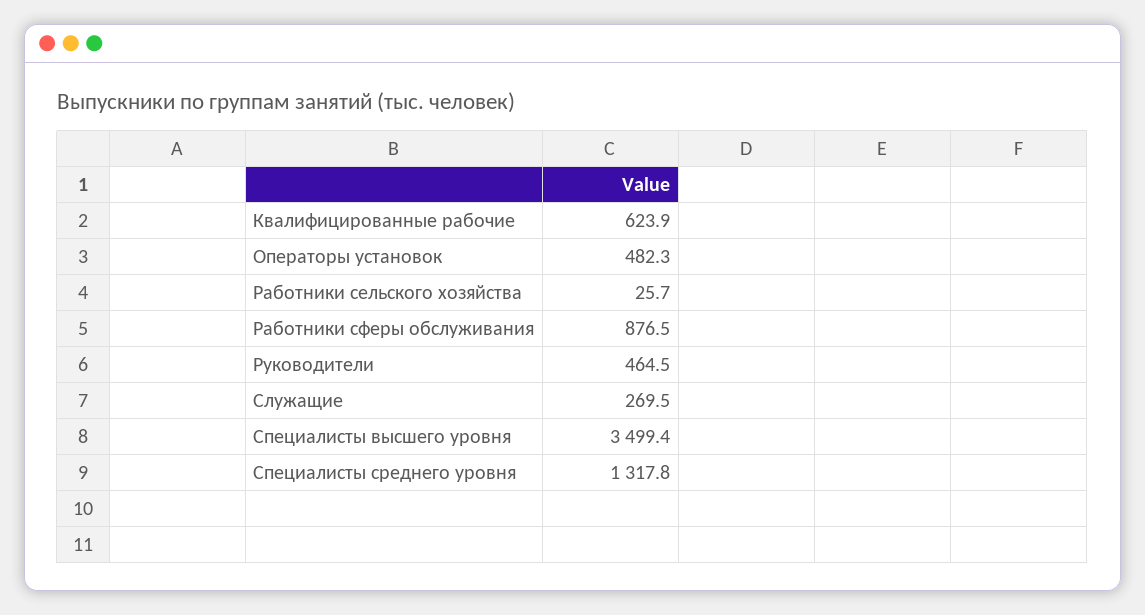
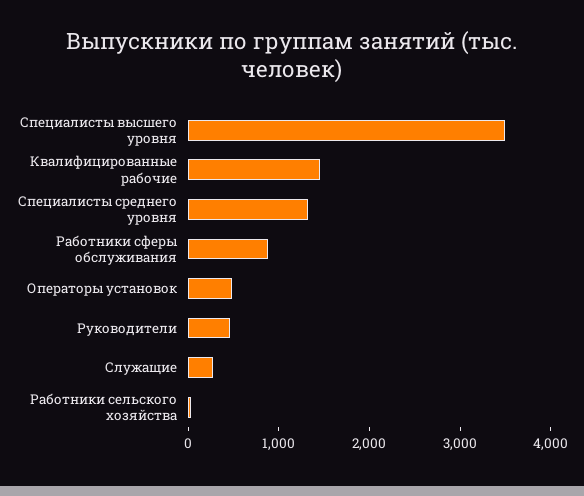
Квалифицированные рабочие: 623.9 -> 1400

